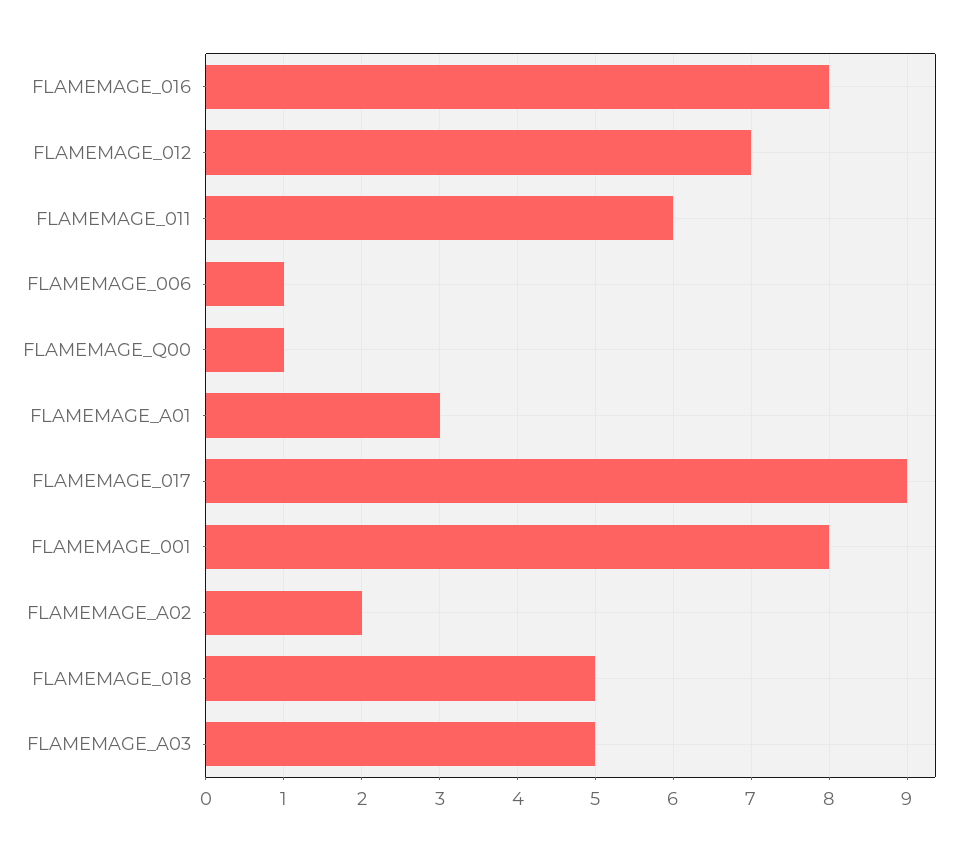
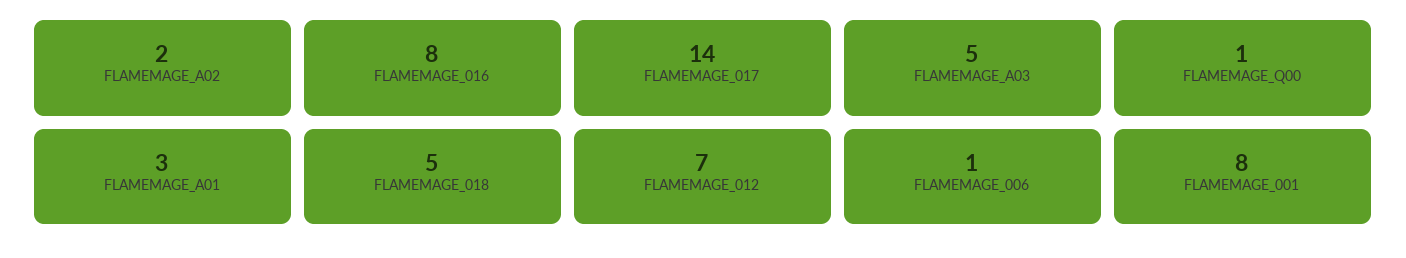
FLAMEMAGE_011: 6 -> none
FLAMEMAGE_017: 9 -> 14

